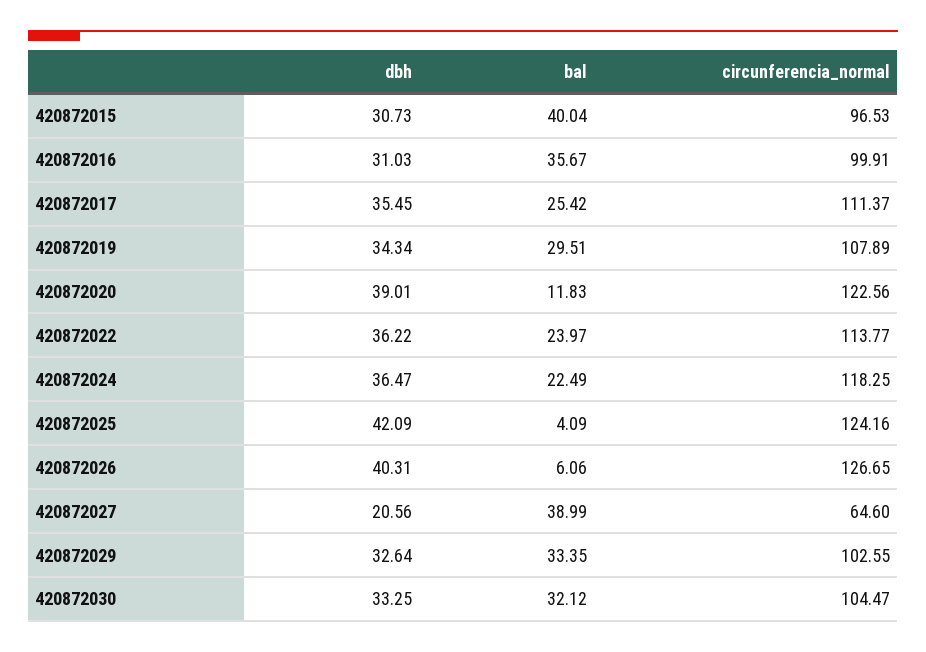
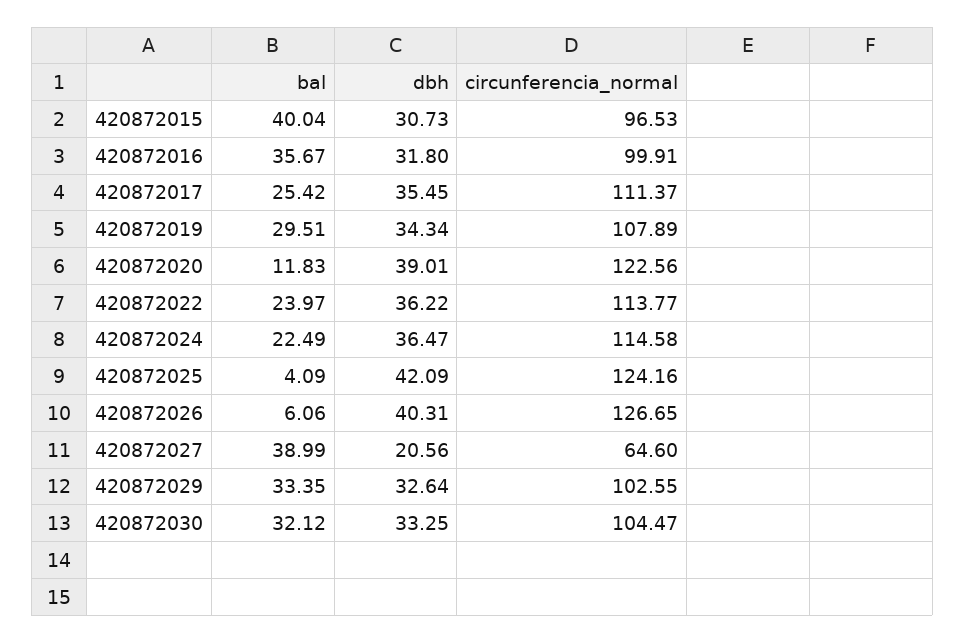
dbh, 420872016: 31.03 -> 31.8
circunferencia_normal, 420872024: 118.25 -> 114.58

